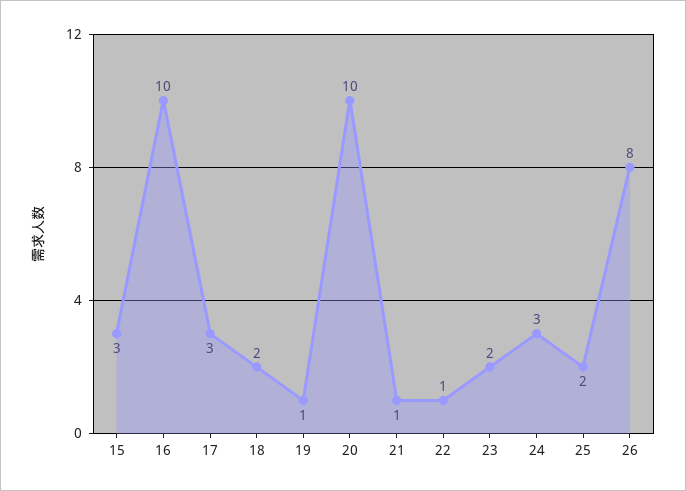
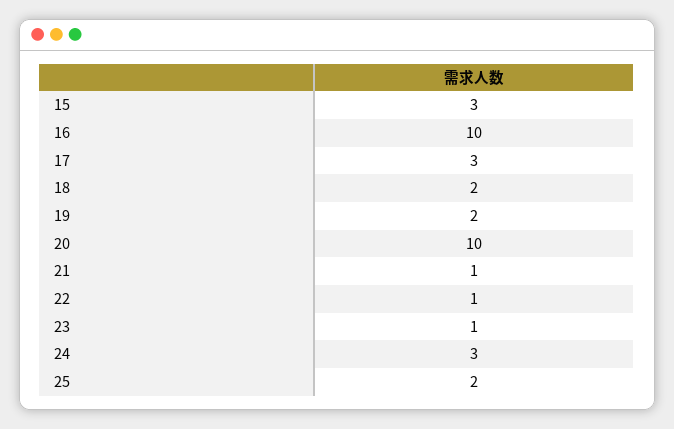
19: 1 -> 2
23: 2 -> 1
26: 8 -> none

